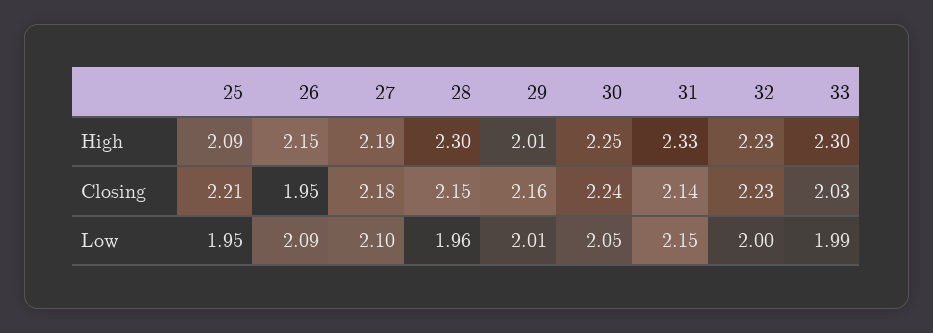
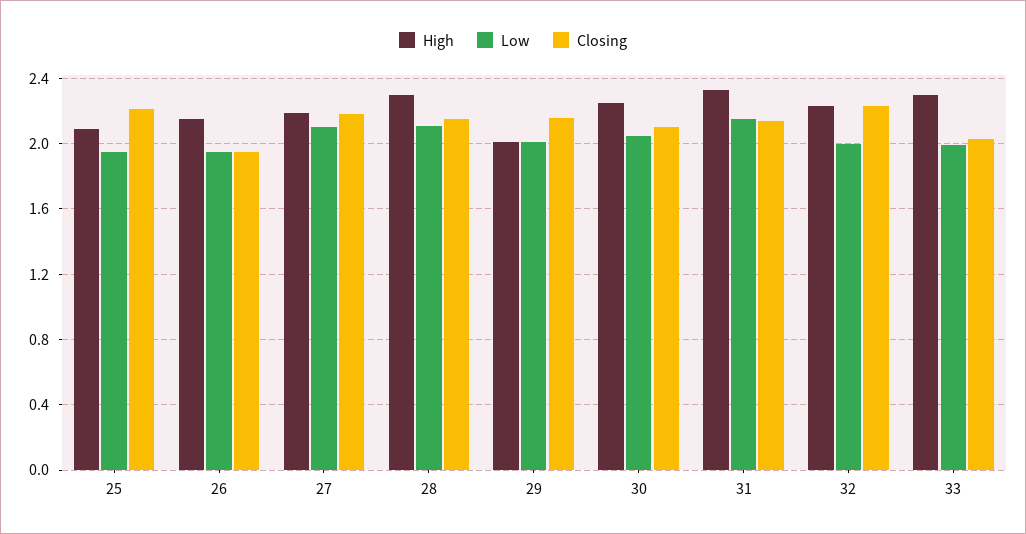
Closing, 30: 2.24 -> 2.1
Low, 26: 2.09 -> 1.95
Low, 28: 1.96 -> 2.1

